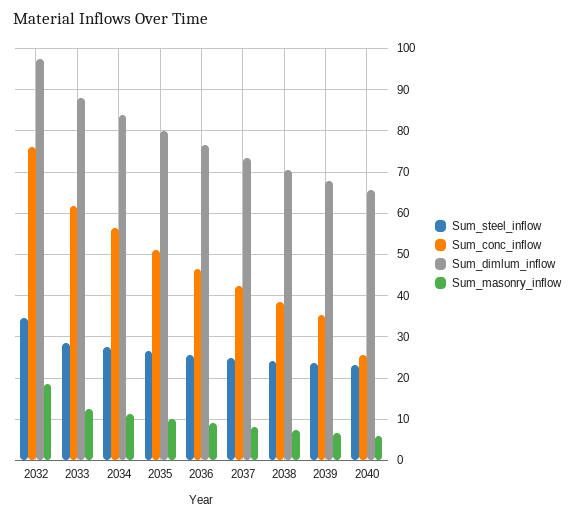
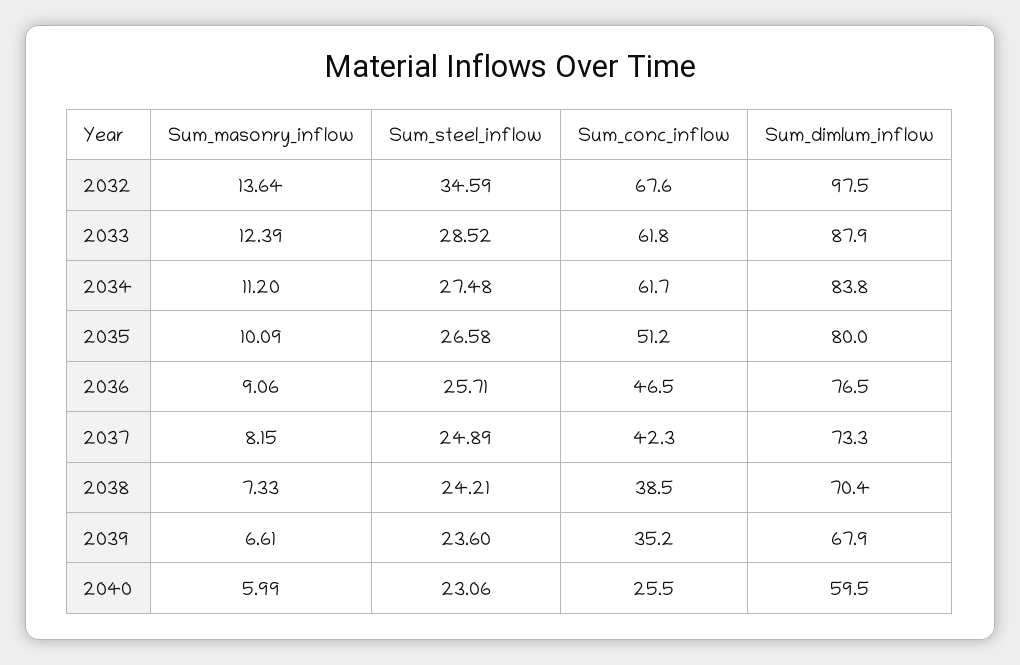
Sum_conc_inflow, 2032: 76 -> 67.6
Sum_masonry_inflow, 2032: 18 -> 13.64
Sum_conc_inflow, 2034: 56 -> 61.7
Sum_dimlum_inflow, 2040: 66 -> 59.5

